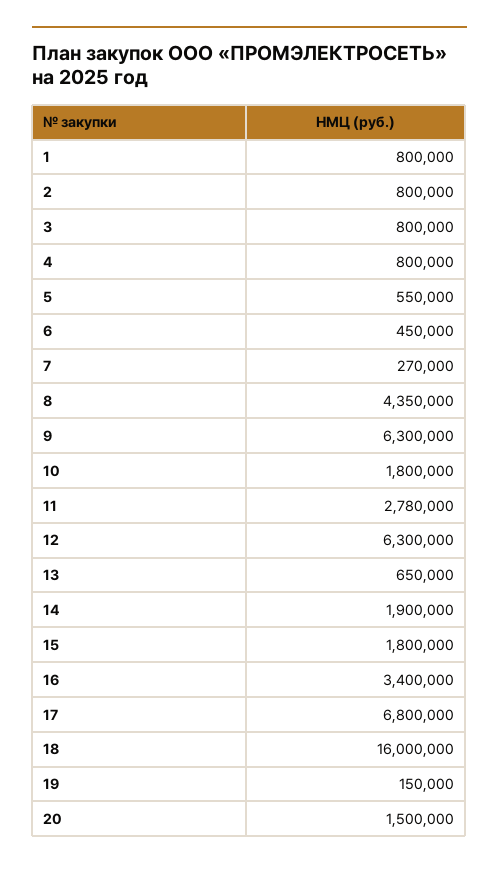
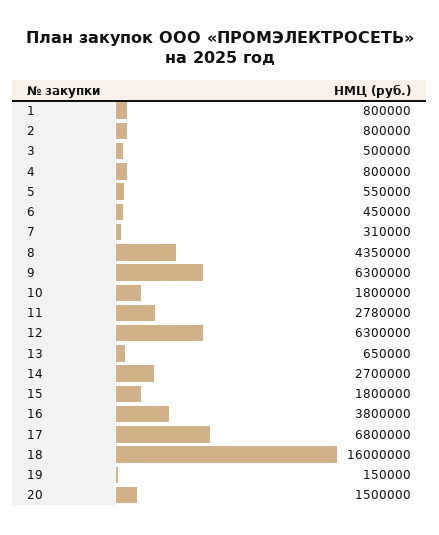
3: 800000 -> 500000
7: 270000 -> 310000
14: 1900000 -> 2700000
16: 3400000 -> 3800000

